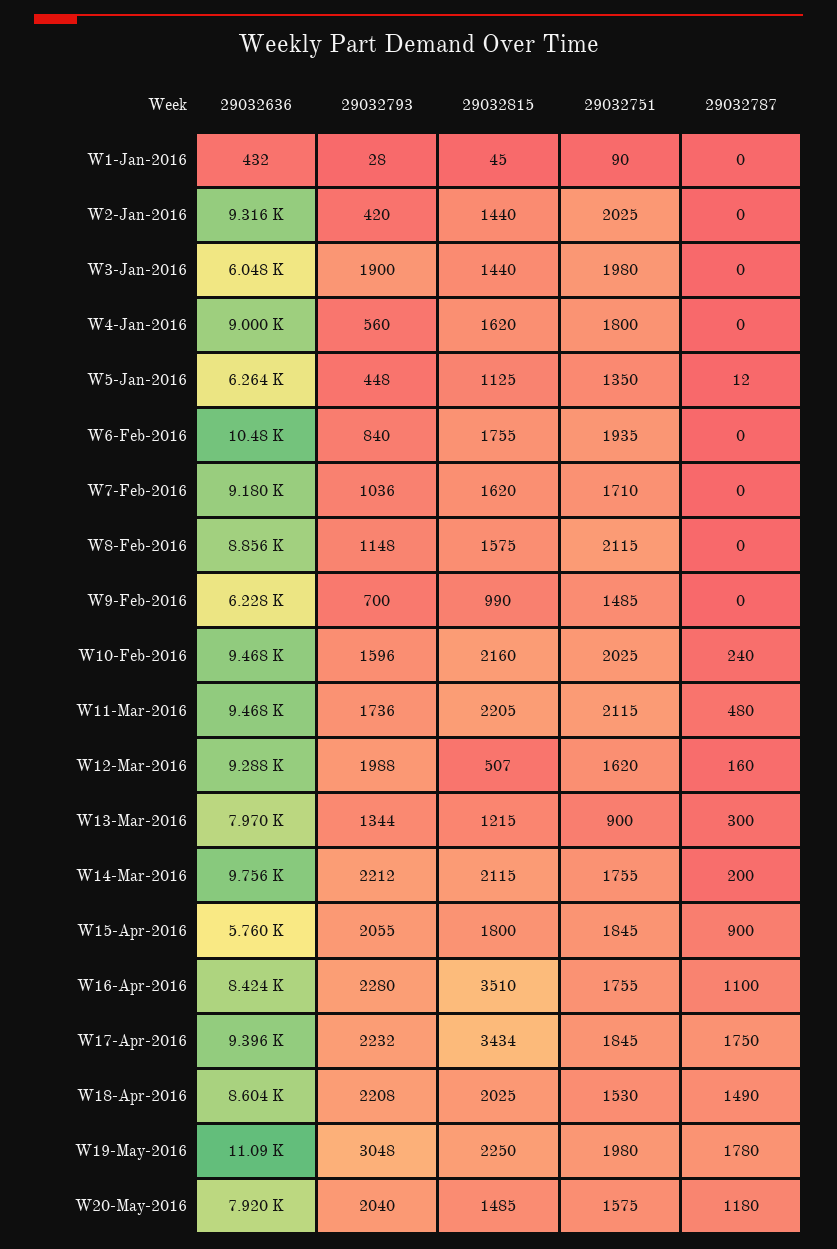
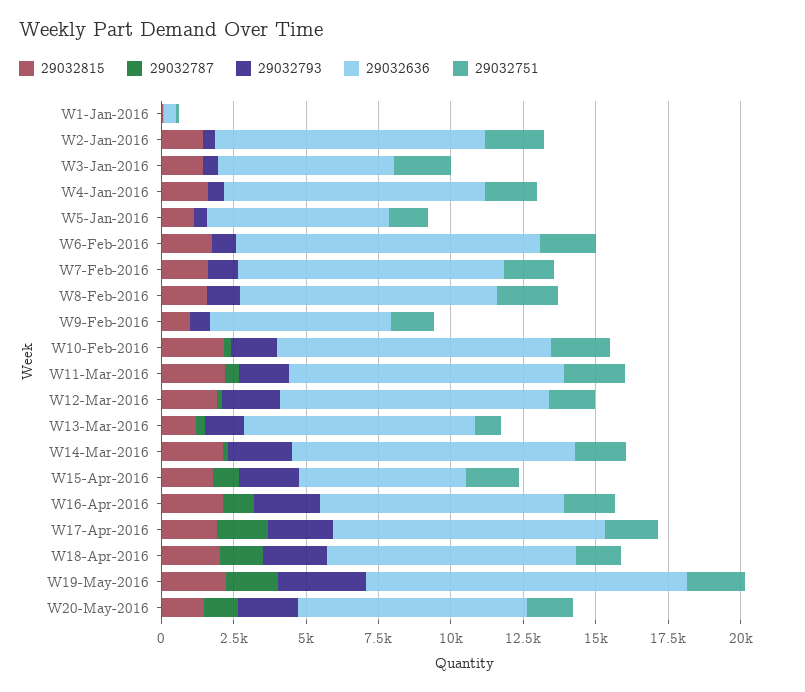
29032793, W3-Jan-2016: 1900 -> 500
29032815, W12-Mar-2016: 507 -> 2000
29032815, W16-Apr-2016: 3510 -> 2000
29032815, W17-Apr-2016: 3434 -> 2000

